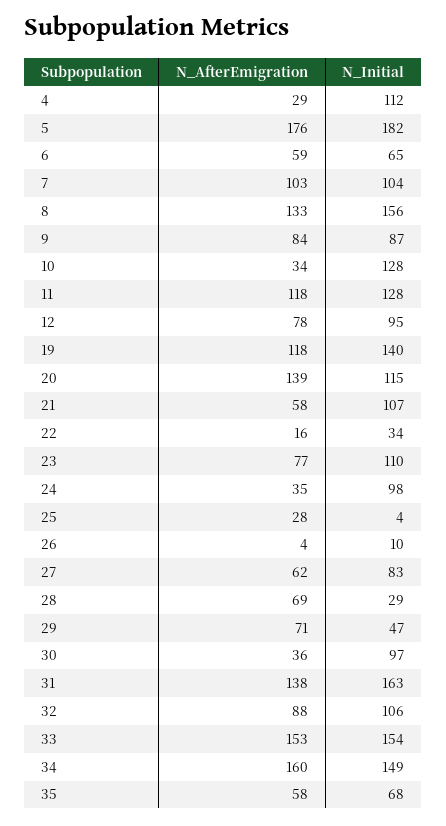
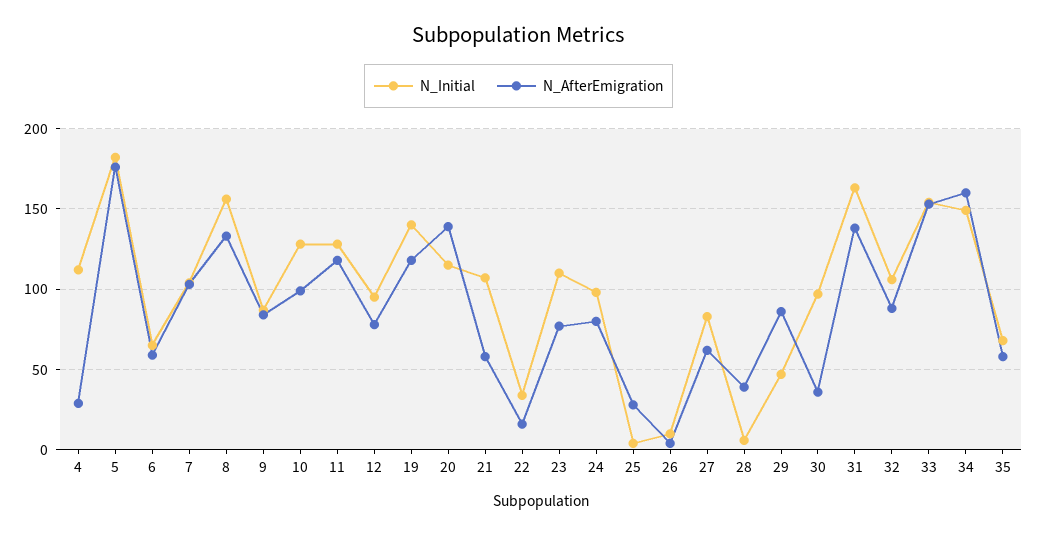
N_AfterEmigration, 10: 34 -> 100
N_AfterEmigration, 24: 35 -> 80
N_AfterEmigration, 28: 69 -> 40
N_Initial, 28: 29 -> 5
N_AfterEmigration, 29: 71 -> 85

